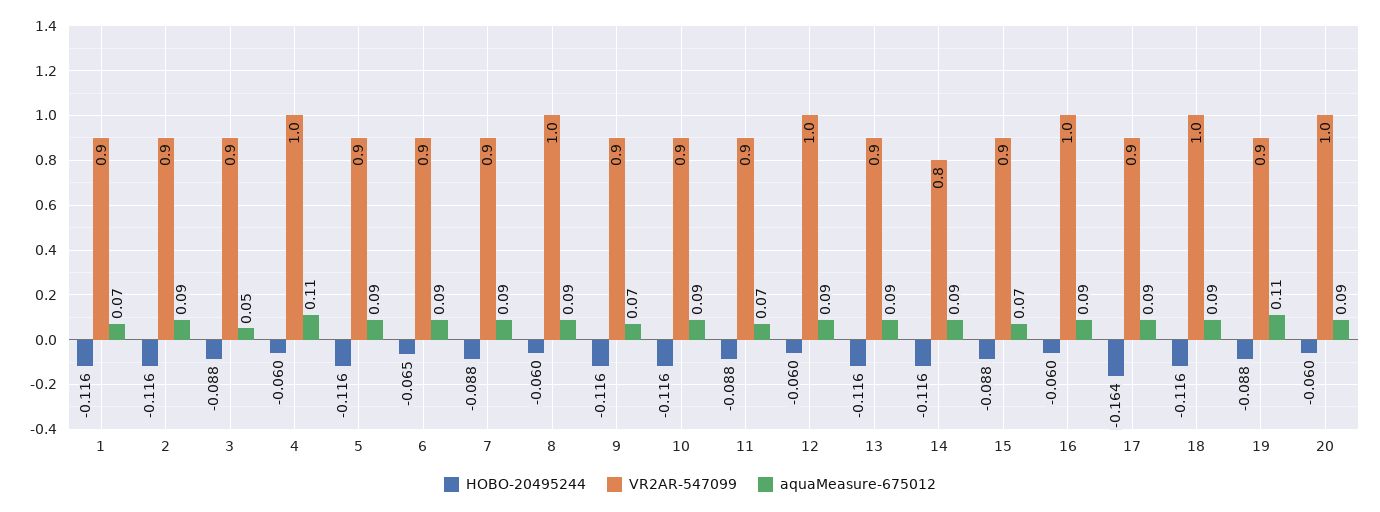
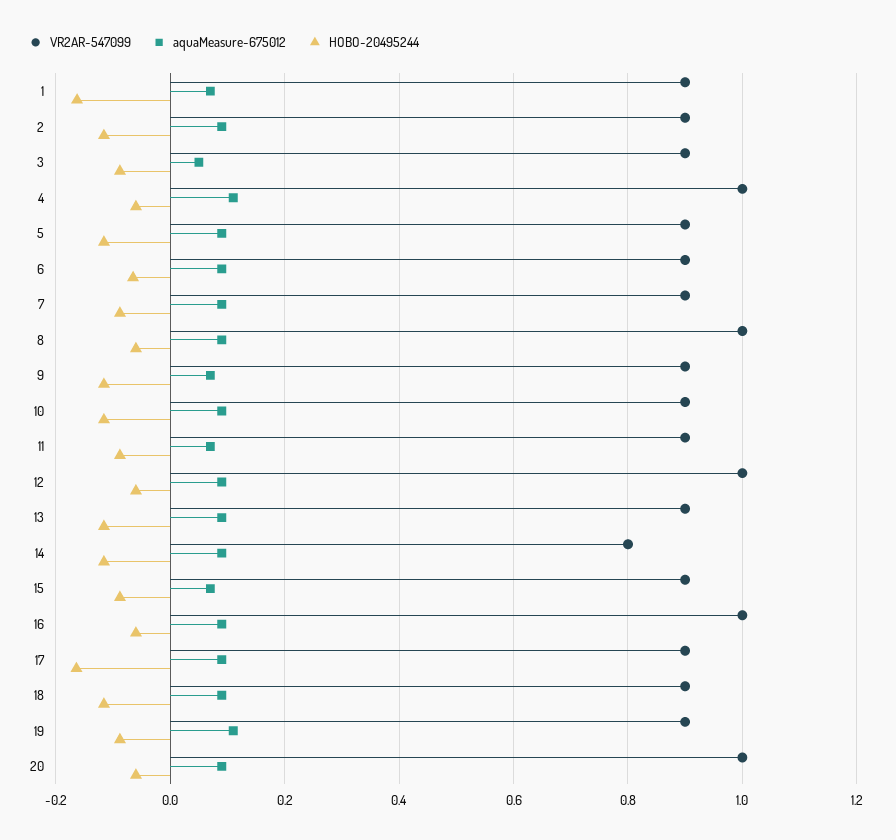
HOBO-20495244, 1: -0.116 -> -0.16
VR2AR-547099, 18: 1 -> 0.9

